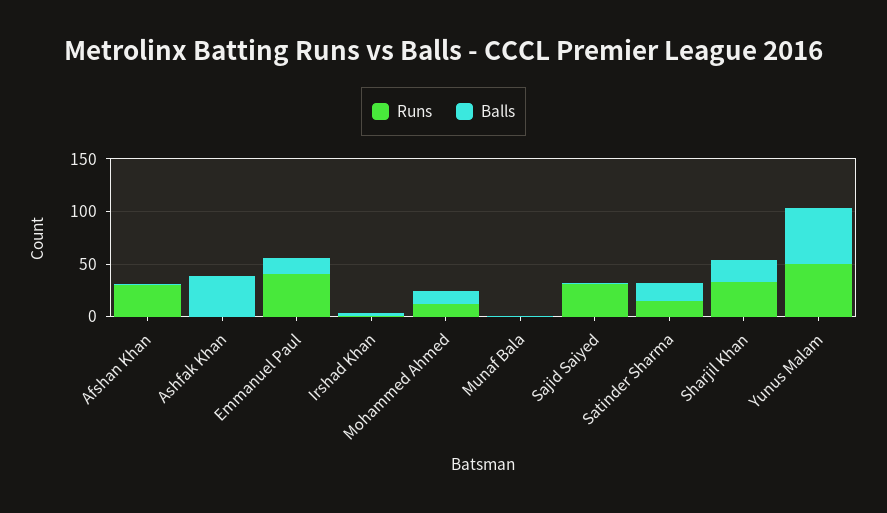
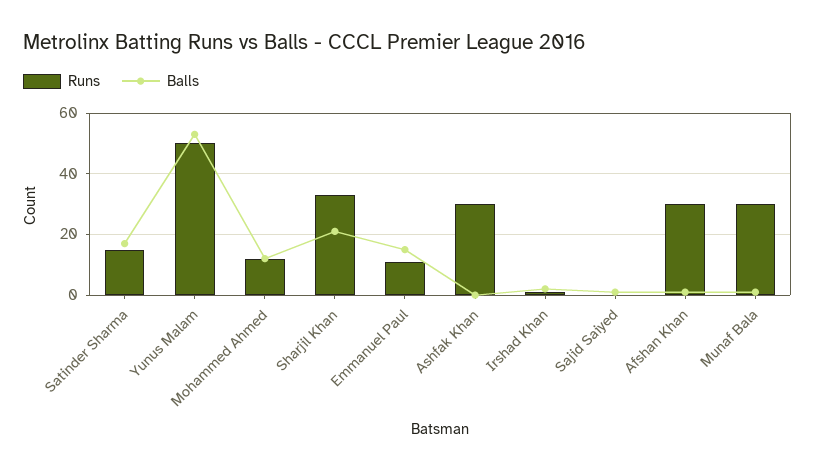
Runs, Ashfak Khan: 0 -> 30
Balls, Ashfak Khan: 40 -> 0
Runs, Emmanuel Paul: 40 -> 10
Runs, Munaf Bala: 0 -> 30
Runs, Sajid Saiyed: 30 -> 0

